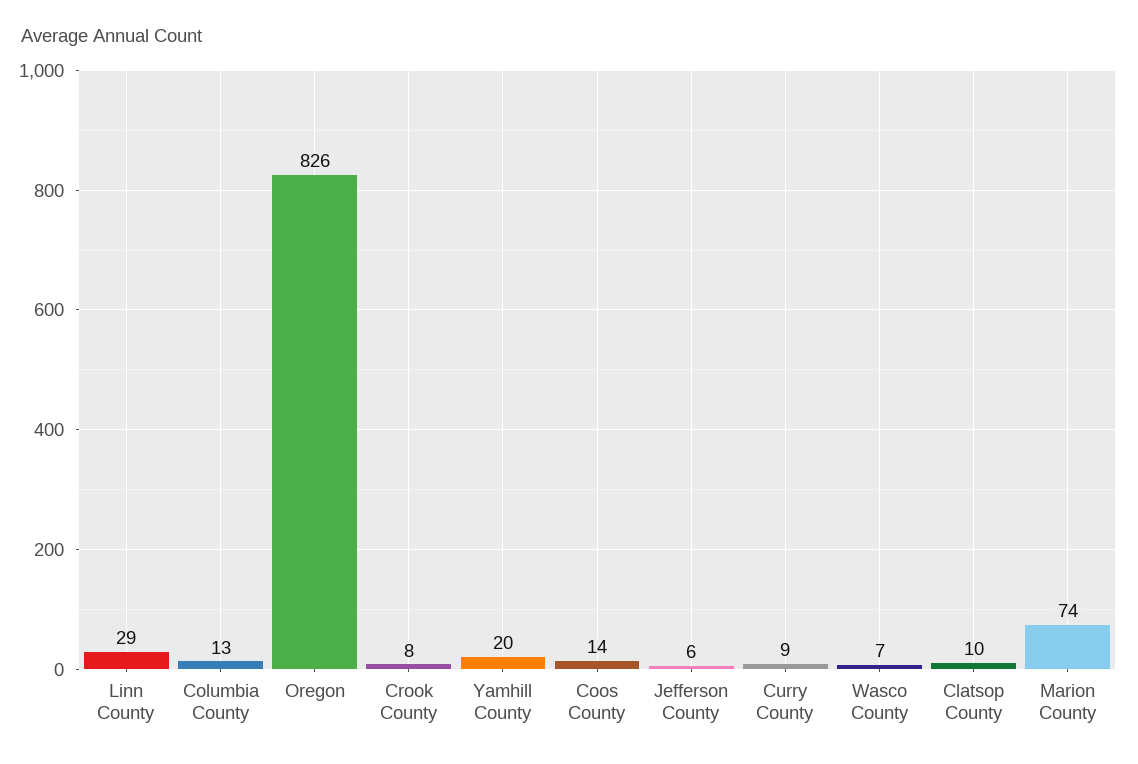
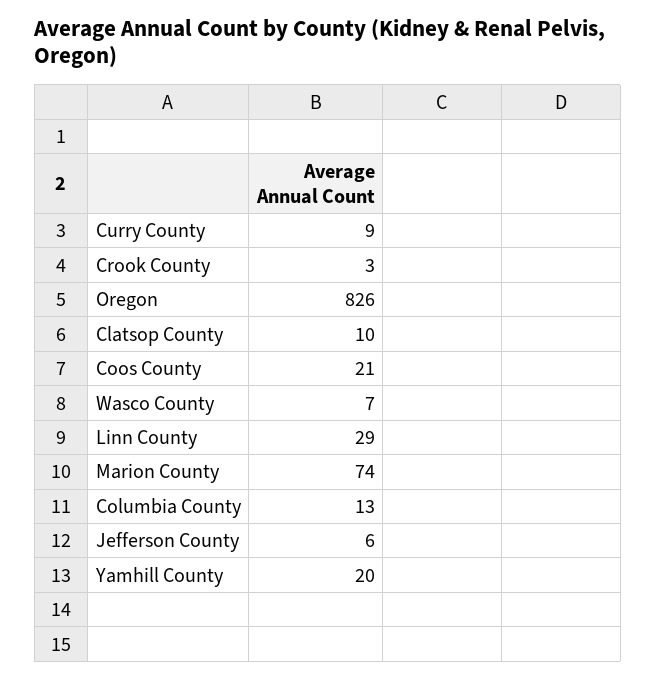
Crook County: 8 -> 3
Coos County: 14 -> 21

